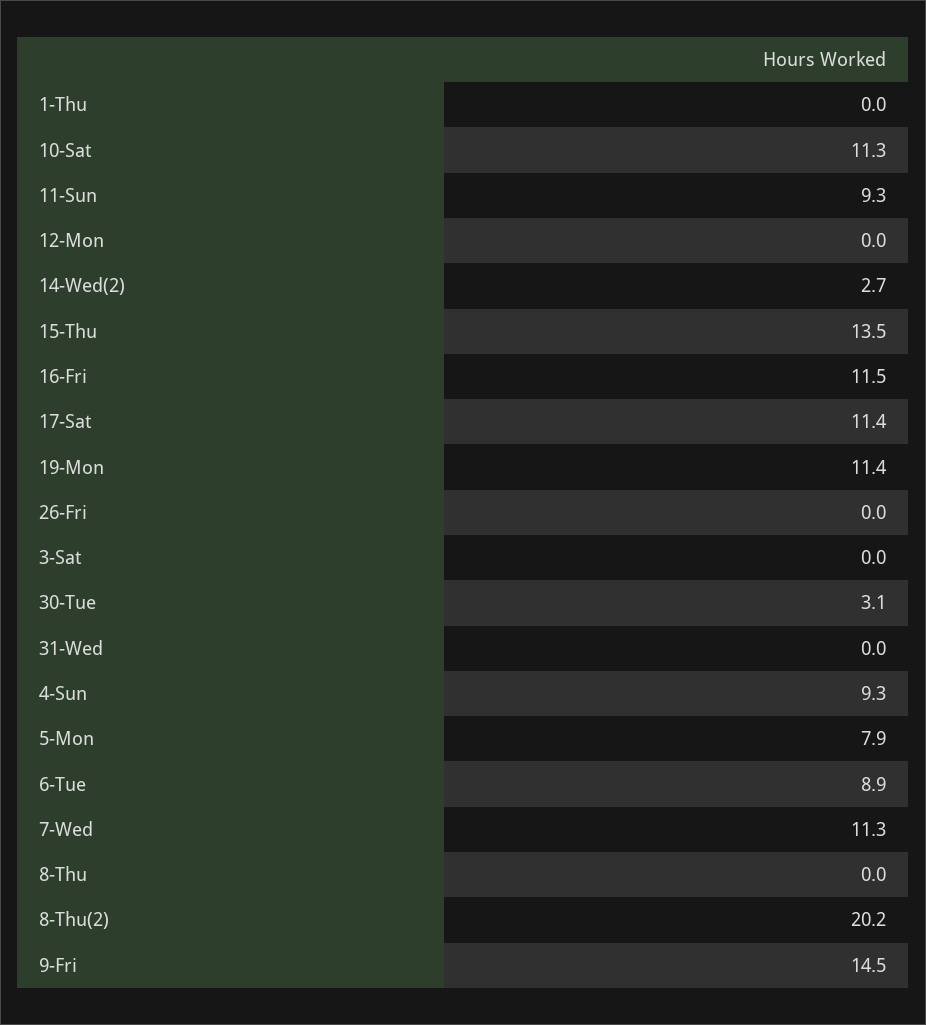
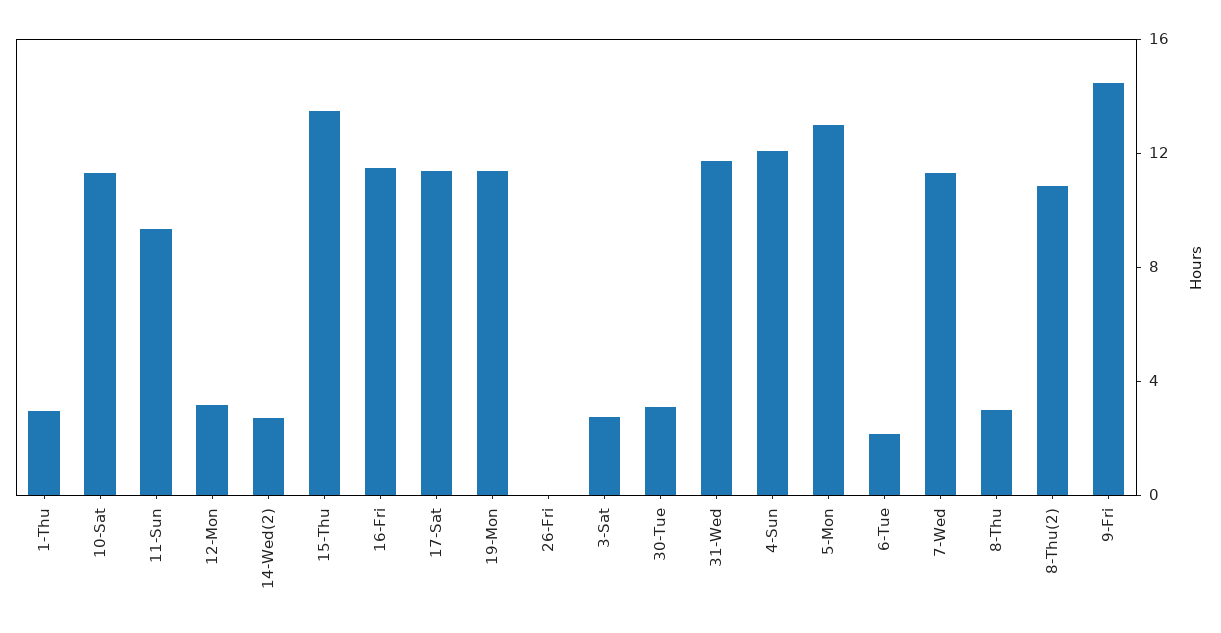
1-Thu: 0 -> 3
12-Mon: 0 -> 3
3-Sat: 0 -> 3
31-Wed: 0 -> 12
4-Sun: 9.3 -> 12
5-Mon: 7.9 -> 13
6-Tue: 8.9 -> 2
8-Thu: 0 -> 3
8-Thu(2): 20.2 -> 11

